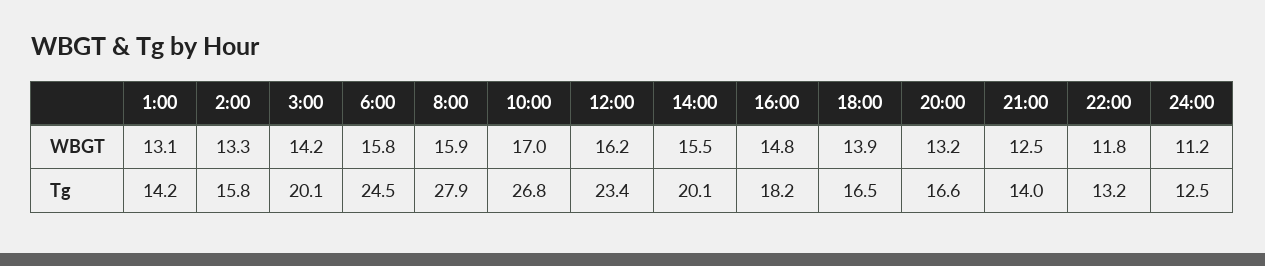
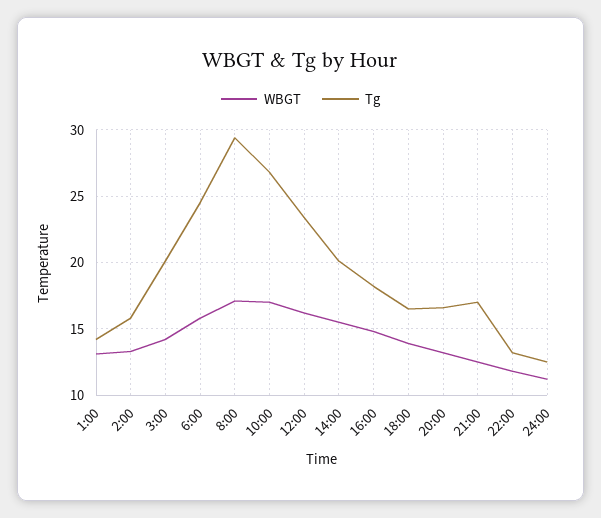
WBGT, 8:00: 15.9 -> 17
Tg, 8:00: 27.9 -> 29.5
Tg, 21:00: 14 -> 17

